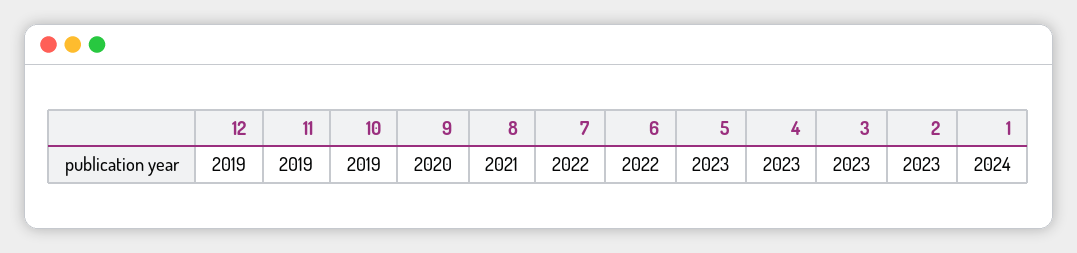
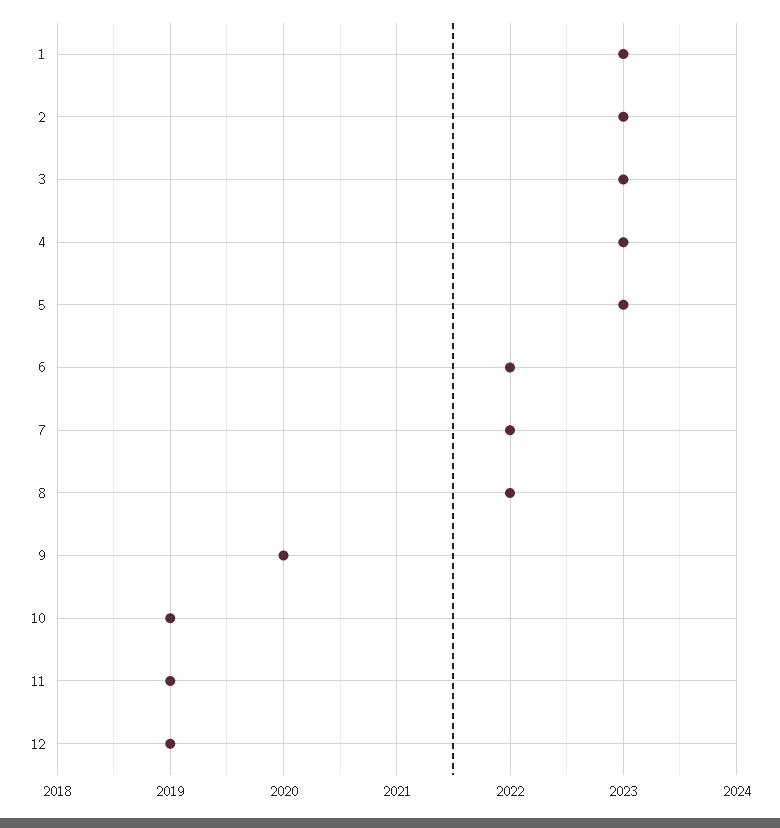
8: 2021 -> 2022
1: 2024 -> 2023

